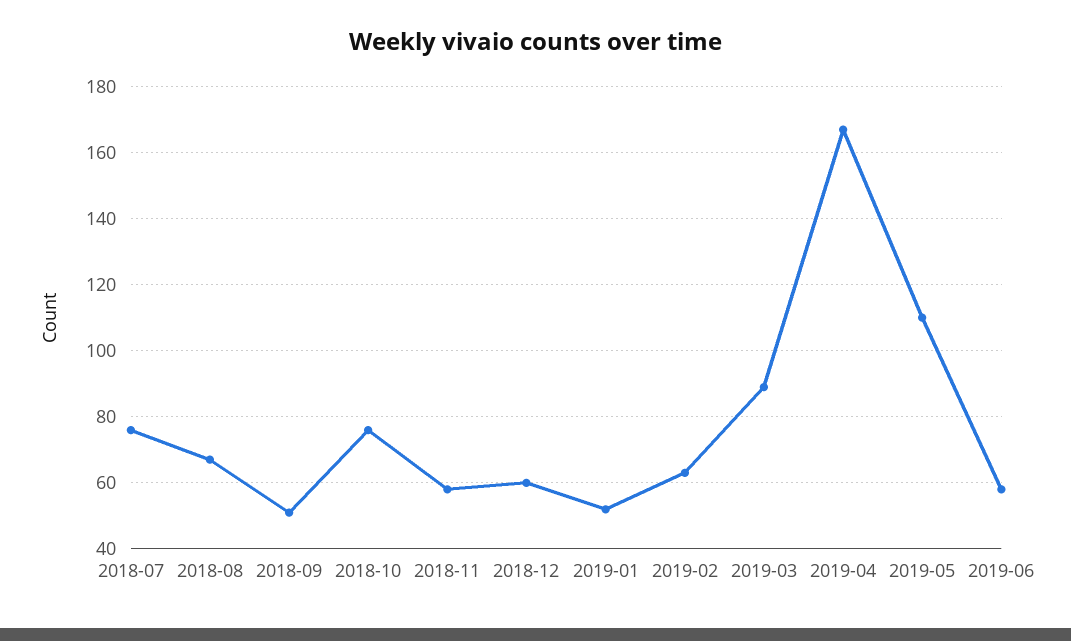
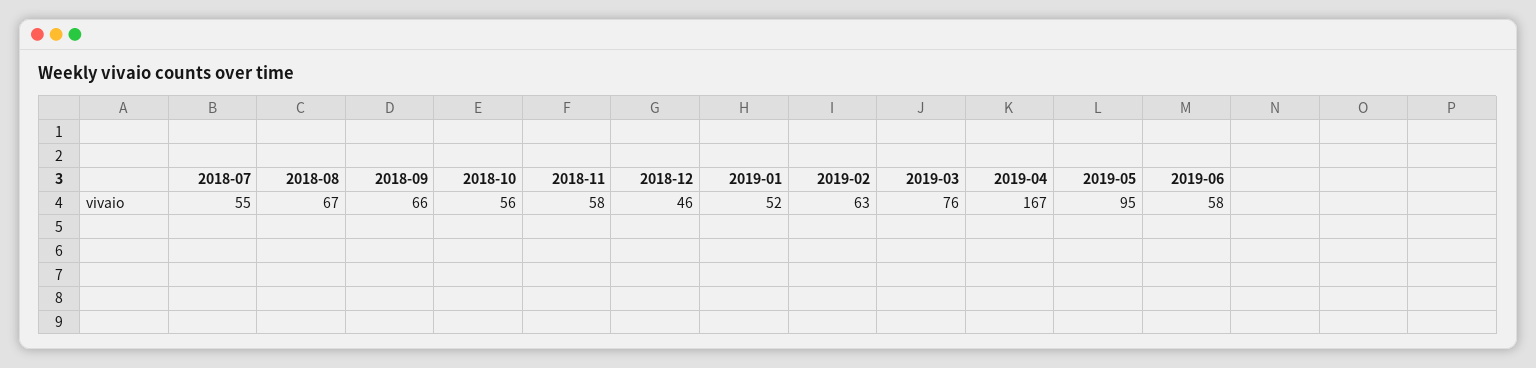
2018-07: 75 -> 55
2018-09: 50 -> 66
2018-10: 75 -> 56
2018-12: 60 -> 46
2019-03: 90 -> 76
2019-05: 110 -> 95

